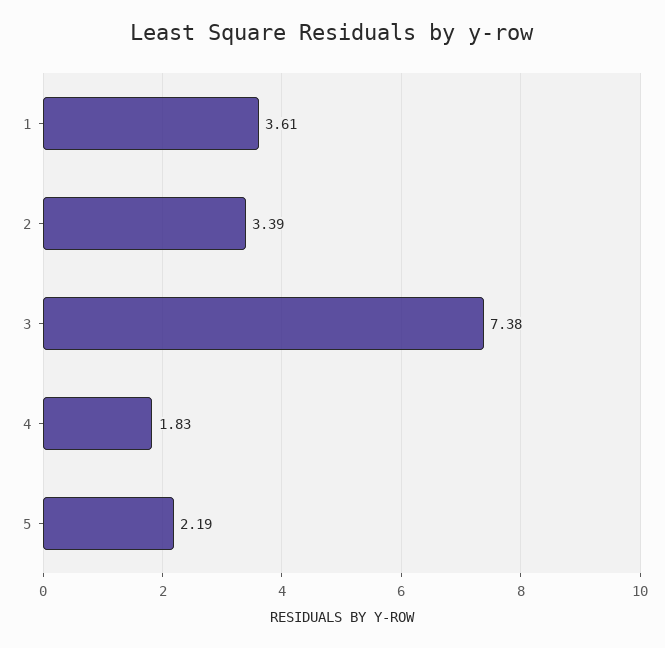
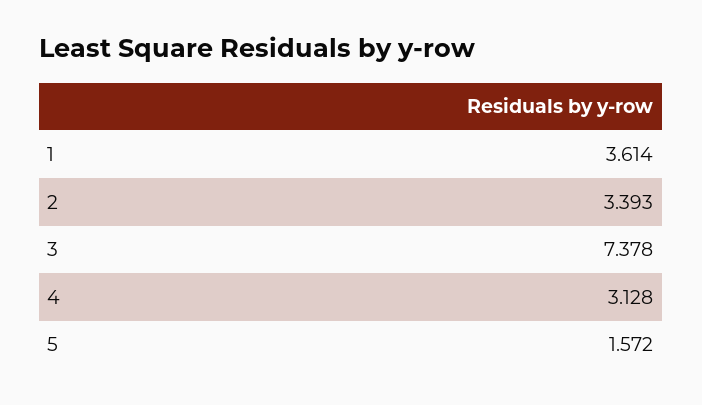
4: 1.83 -> 3.128
5: 2.19 -> 1.572

